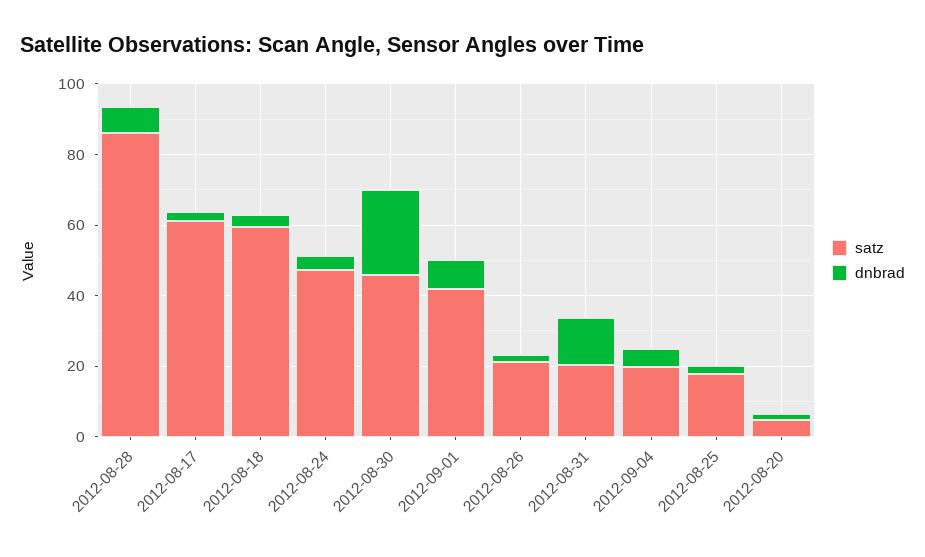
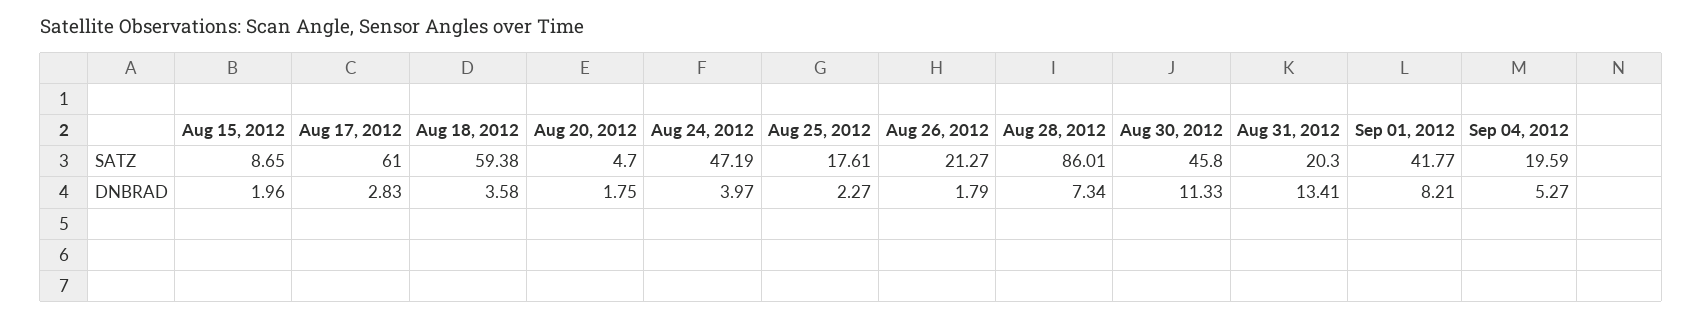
dnbrad, 2012-08-30: 25 -> 11.33
satz, Aug 15, 2012: none -> 8.65
dnbrad, Aug 15, 2012: none -> 1.96

